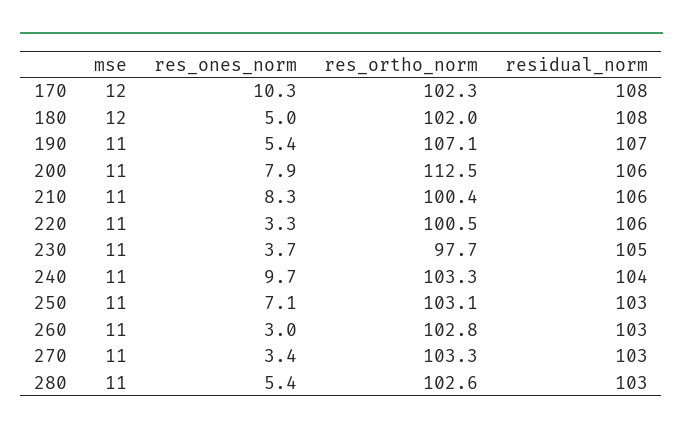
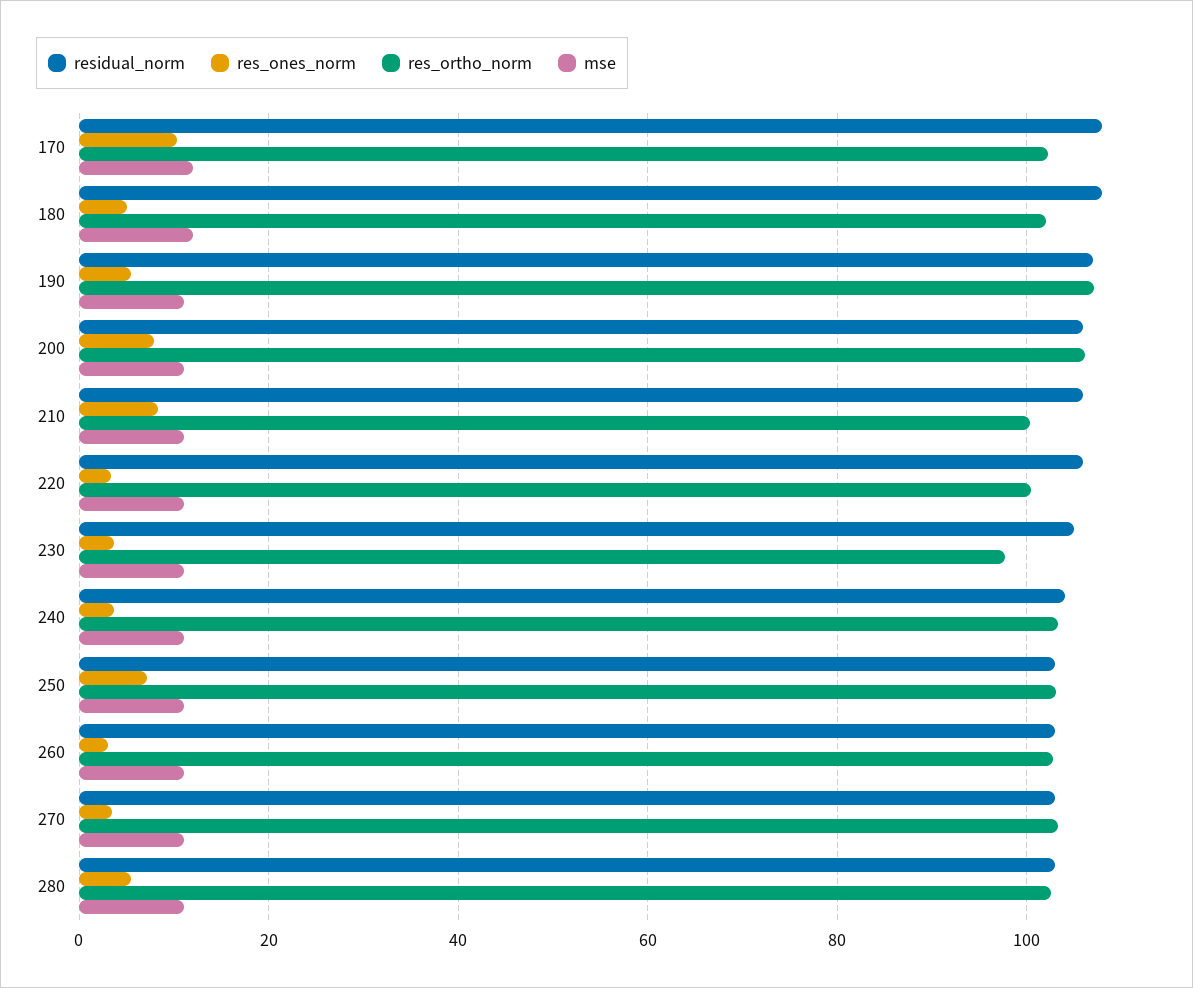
res_ortho_norm, 200: 112.5 -> 106
res_ones_norm, 240: 9.7 -> 4

